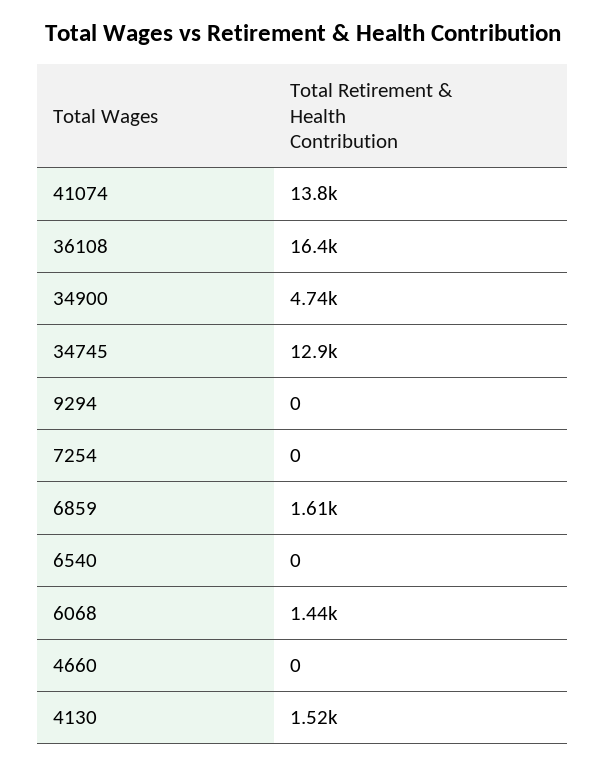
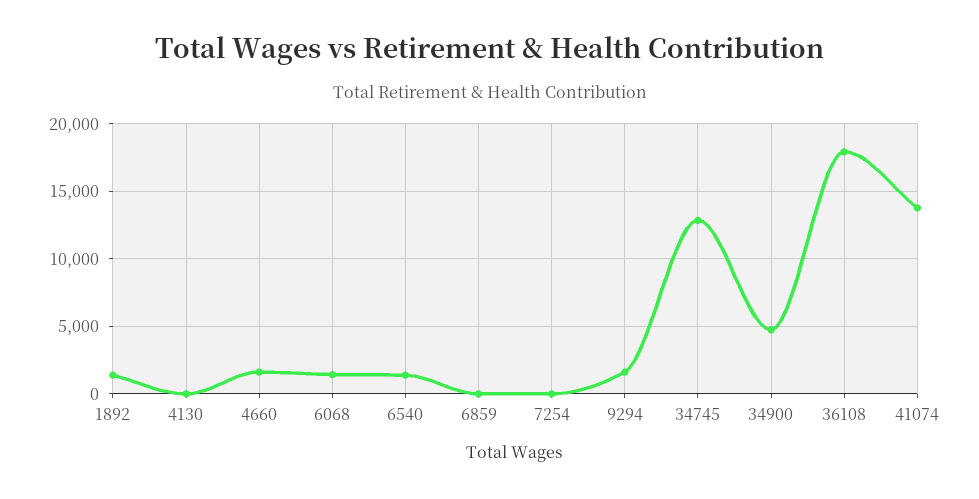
36108: 16400 -> 18000
9294: 0 -> 1500
6859: 1610 -> 0
6540: 0 -> 1500
4660: 0 -> 1500
4130: 1520 -> 0
1892: none -> 1500

